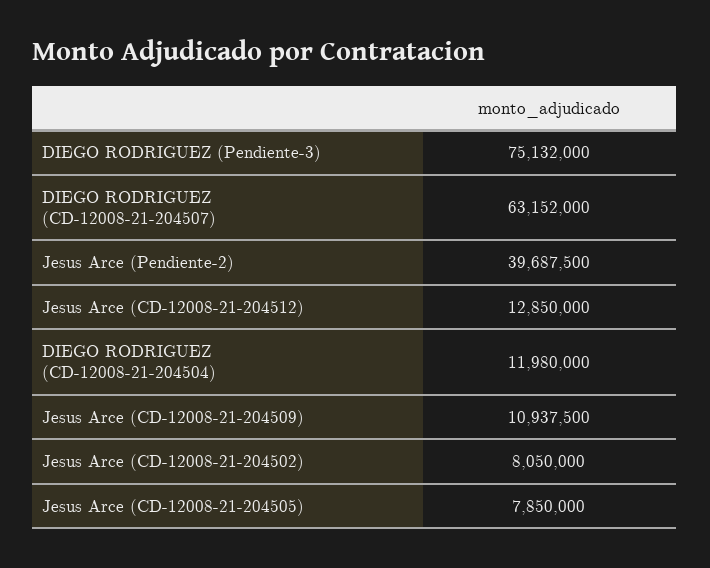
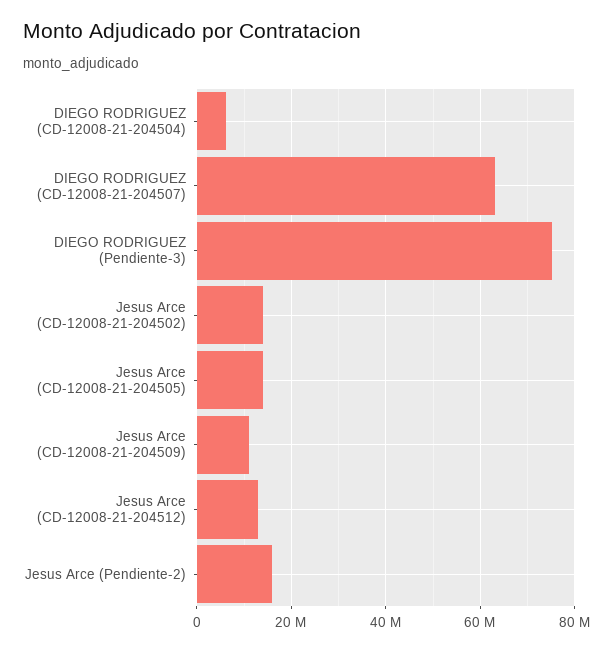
Jesus Arce (Pendiente-2): 39687500 -> 16000000
DIEGO RODRIGUEZ (CD-12008-21-204504): 11980000 -> 6000000
Jesus Arce (CD-12008-21-204502): 8050000 -> 14000000
Jesus Arce (CD-12008-21-204505): 7850000 -> 14000000

